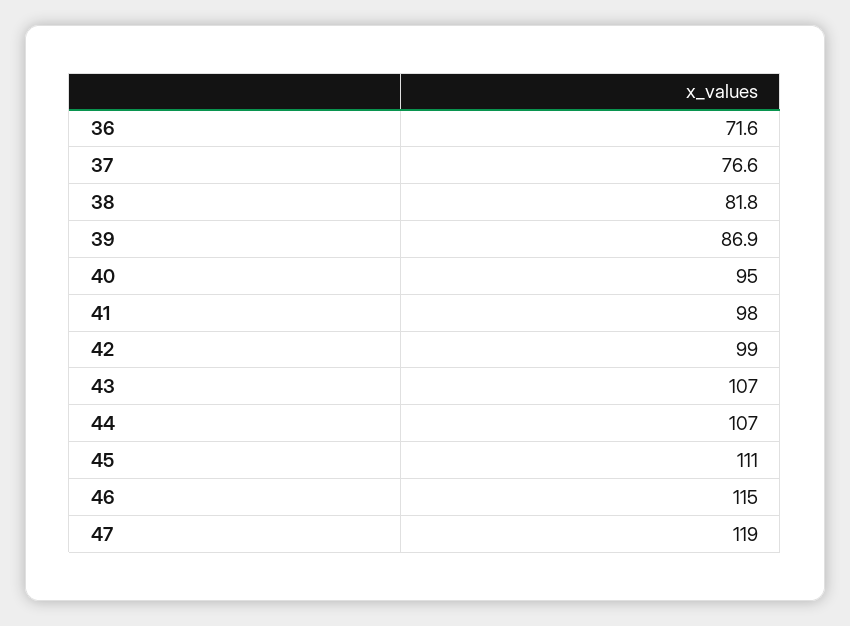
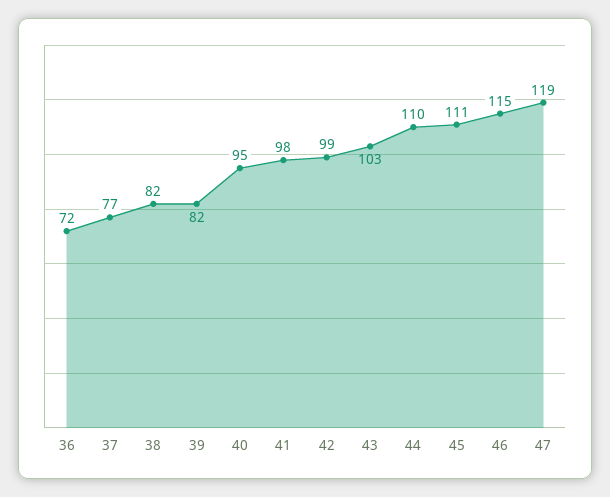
39: 86.9 -> 82
43: 107 -> 103
44: 107 -> 110

